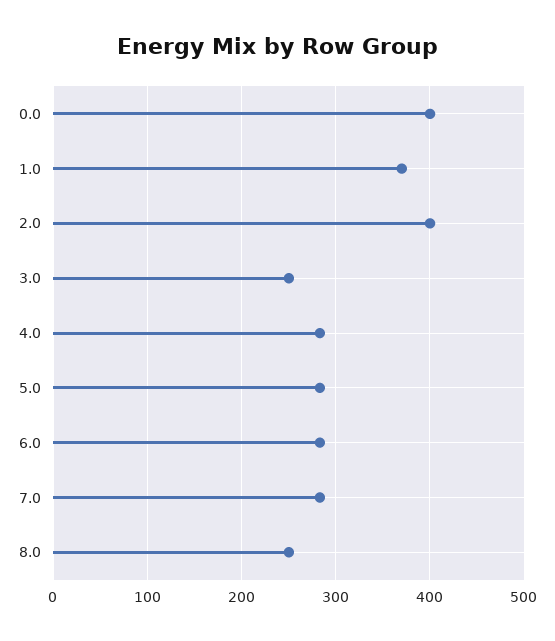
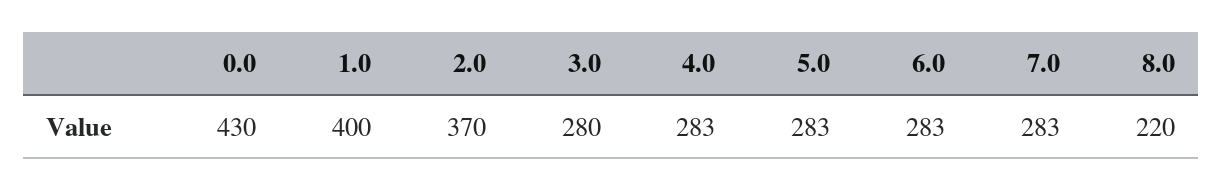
0.0: 400 -> 430
1.0: 370 -> 400
2.0: 400 -> 370
3.0: 250 -> 280
8.0: 250 -> 220

